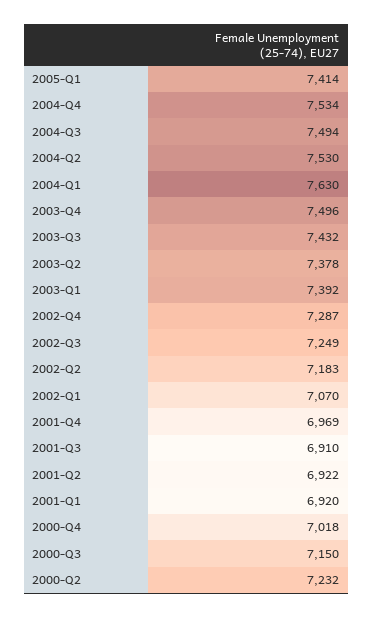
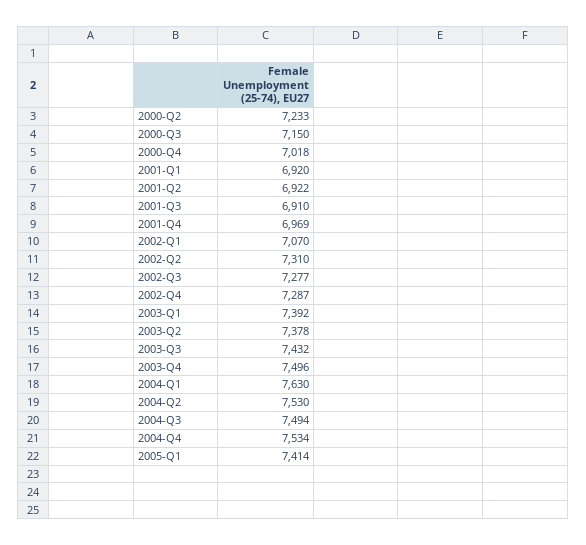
2002-Q3: 7249 -> 7277
2002-Q2: 7183 -> 7310
2000-Q2: 7232 -> 7233

